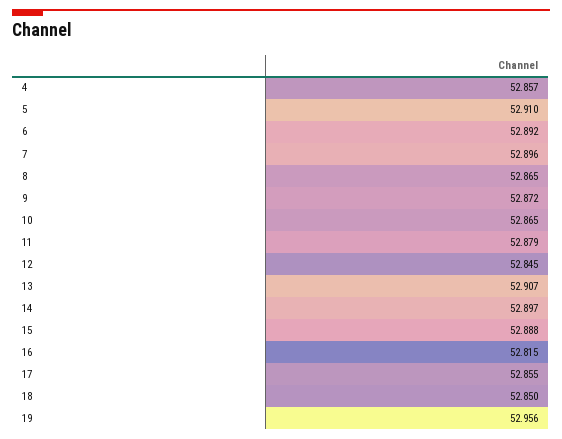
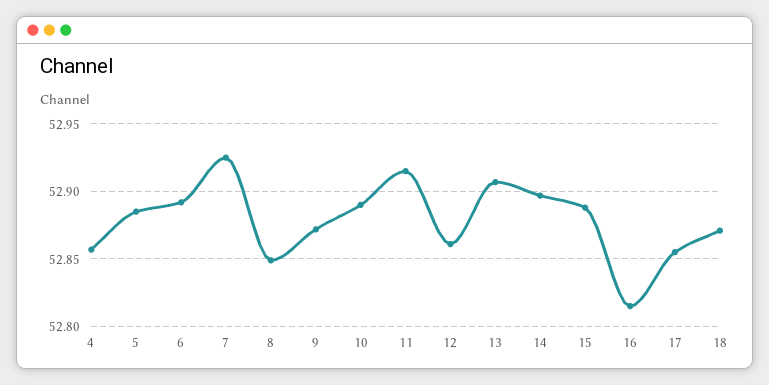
5: 52.91 -> 52.885
7: 52.896 -> 52.925
8: 52.865 -> 52.85
10: 52.865 -> 52.89
11: 52.879 -> 52.915
12: 52.845 -> 52.86
18: 52.85 -> 52.87
19: 52.956 -> none

